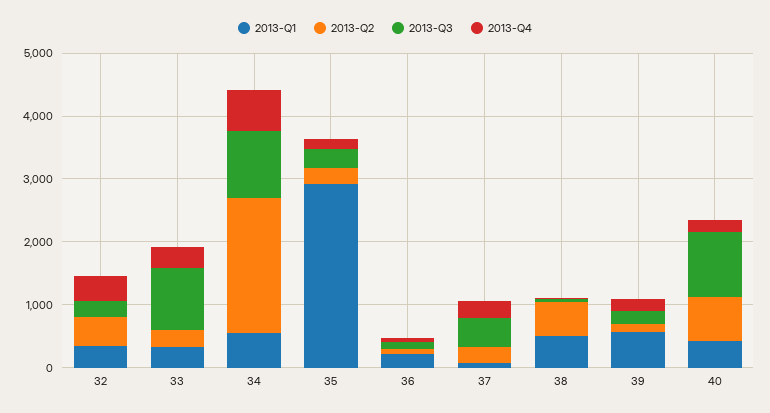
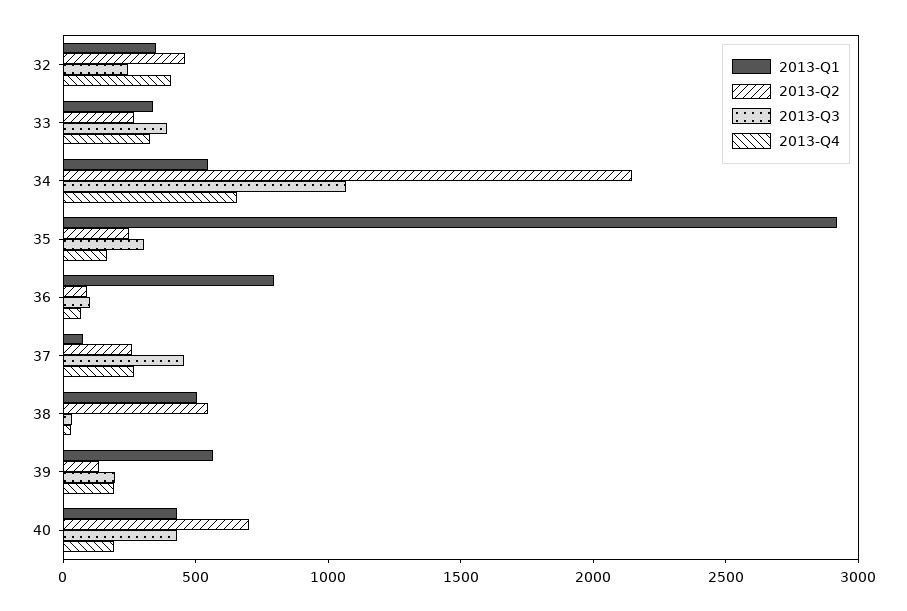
2013-Q3, 33: 1000 -> 400
2013-Q1, 36: 200 -> 800
2013-Q3, 40: 1000 -> 400

